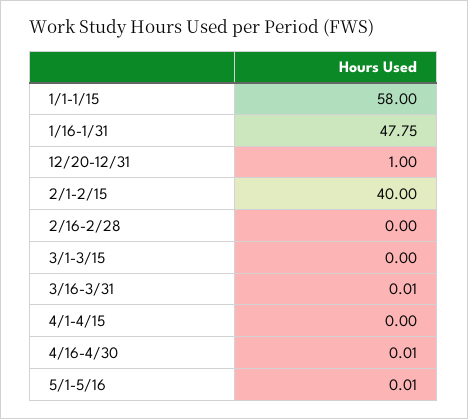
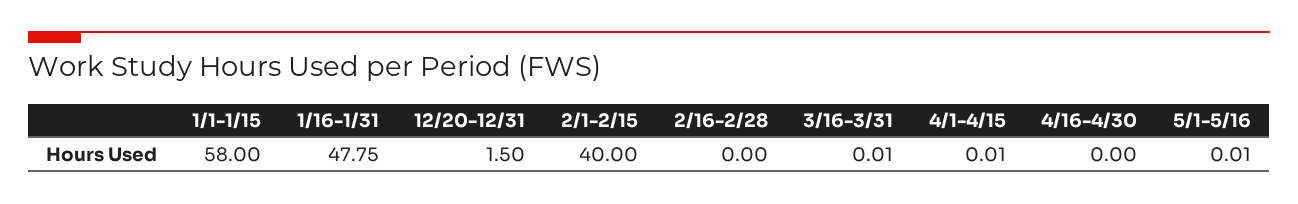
12/20-12/31: 1 -> 1.5
3/1-3/15: 0 -> none
4/1-4/15: 0 -> 0.01
4/16-4/30: 0.01 -> 0

